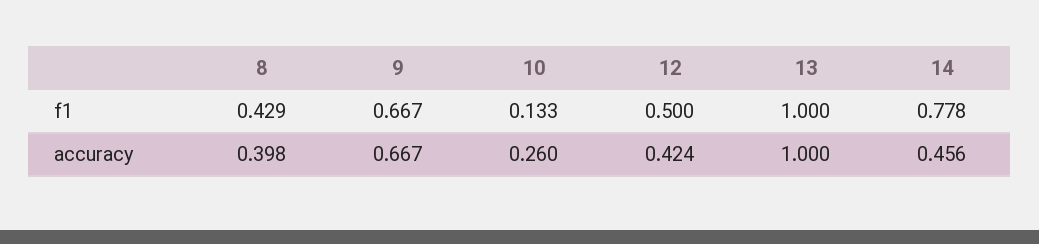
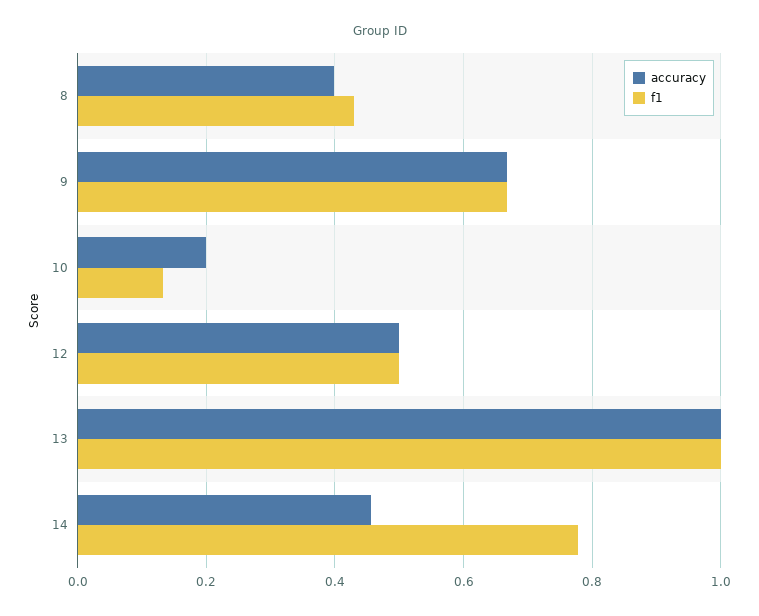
accuracy, 10: 0.26 -> 0.2
accuracy, 12: 0.424 -> 0.5

